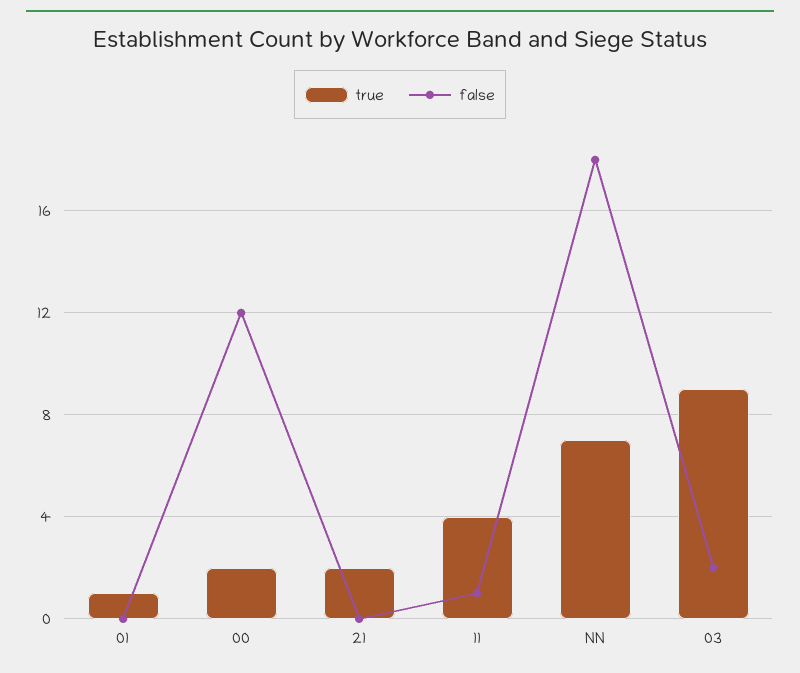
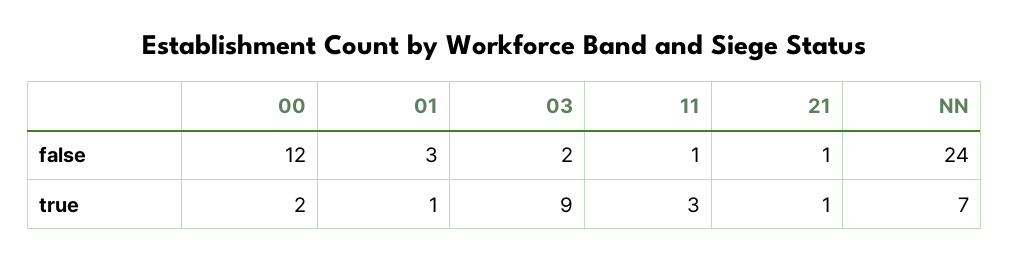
false, 01: 0 -> 3
true, 21: 2 -> 1
false, 21: 0 -> 1
true, 11: 4 -> 3
false, NN: 18 -> 24

